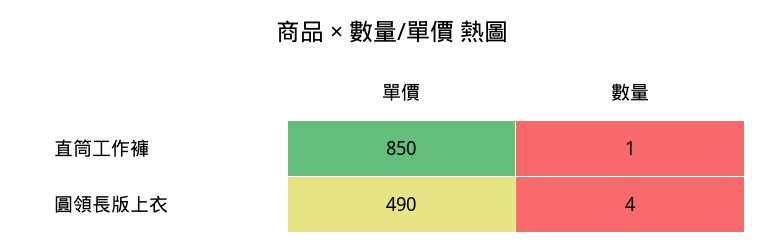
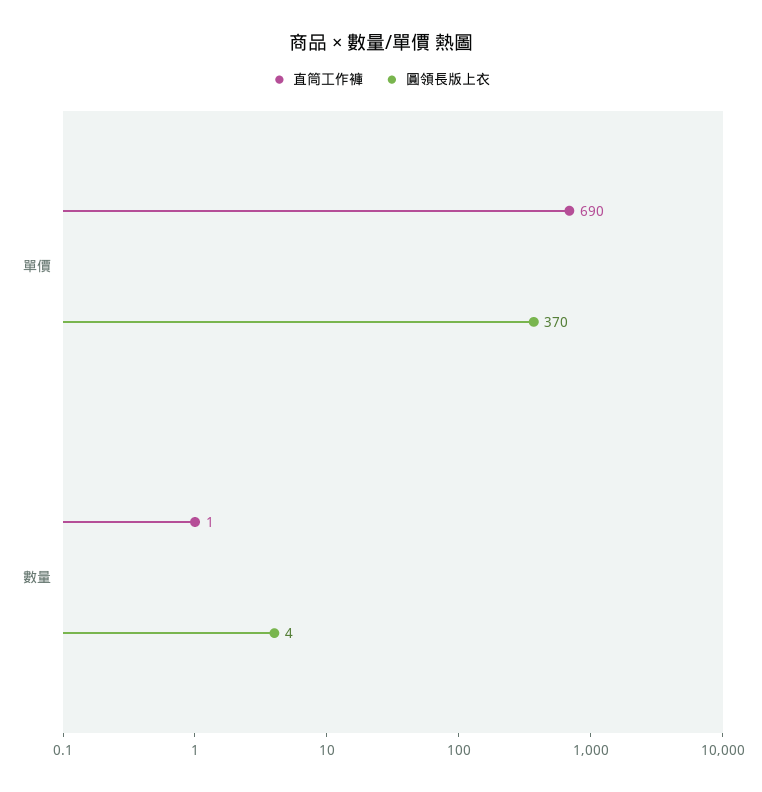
直筒工作褲, 單價: 850 -> 690
圓領長版上衣, 單價: 490 -> 370

